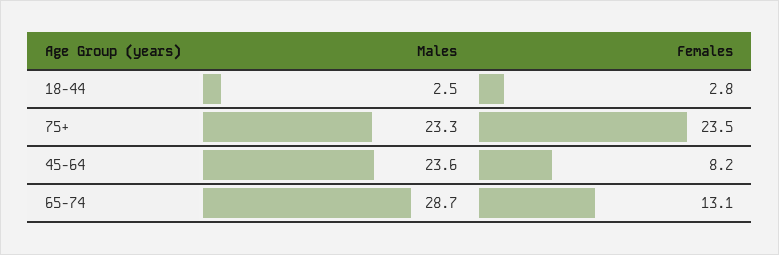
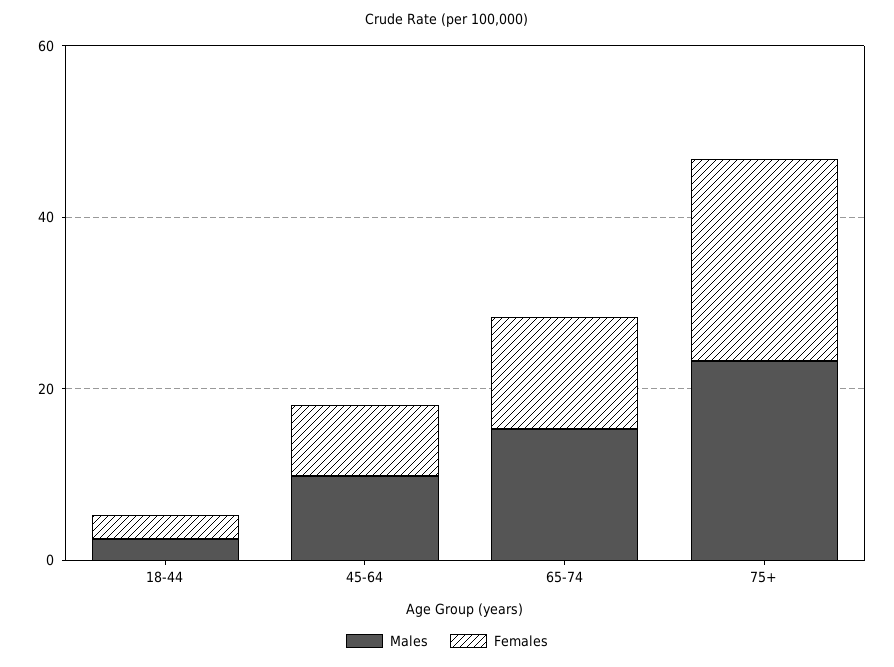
Males, 45-64: 23.6 -> 10
Males, 65-74: 28.7 -> 15

